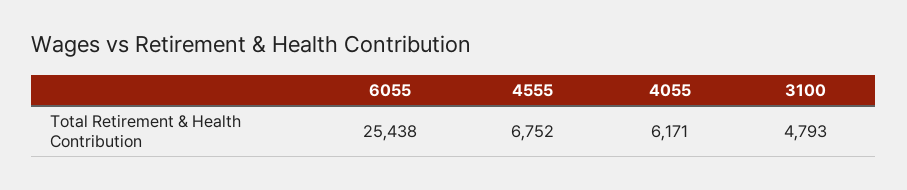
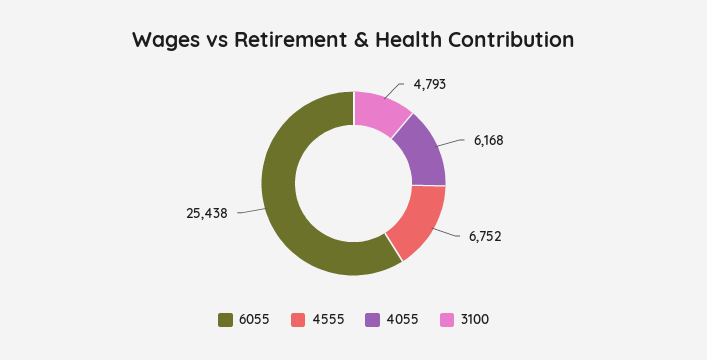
4055: 6171 -> 6168

